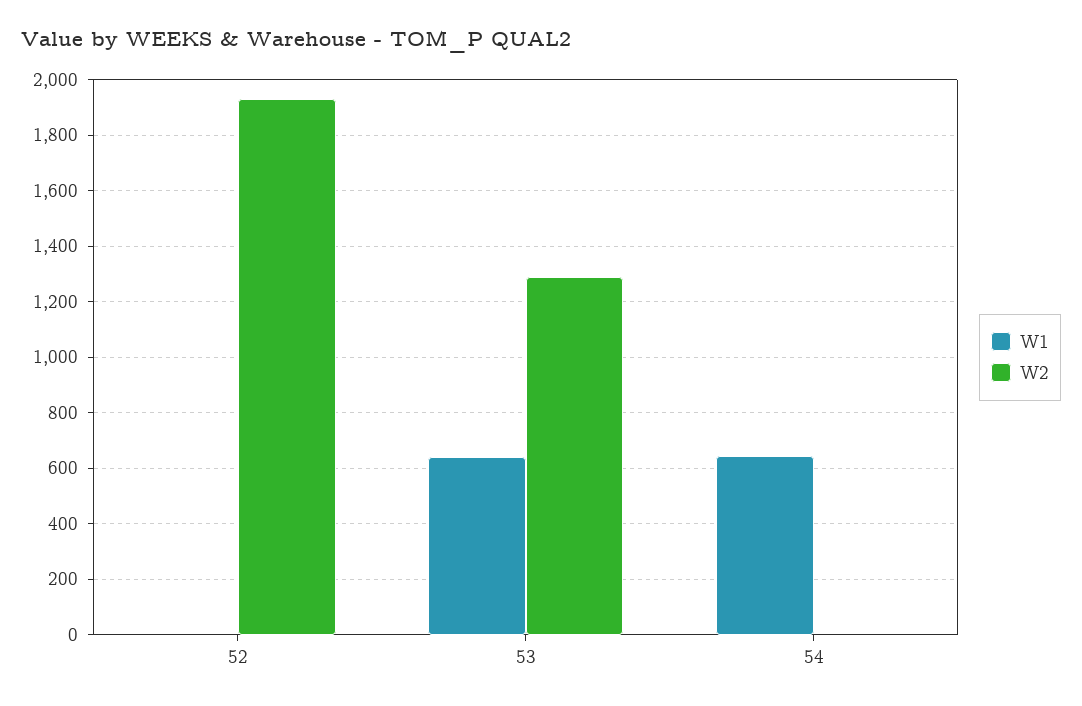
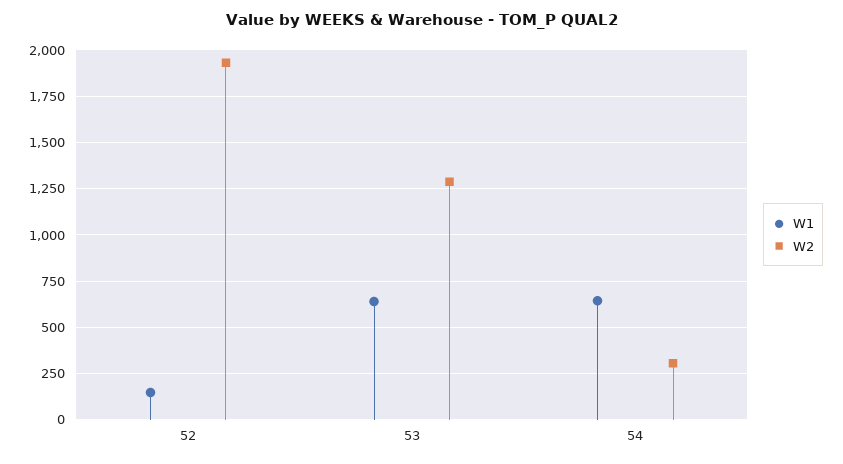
W1, 52: 0 -> 150
W2, 54: 0 -> 300

